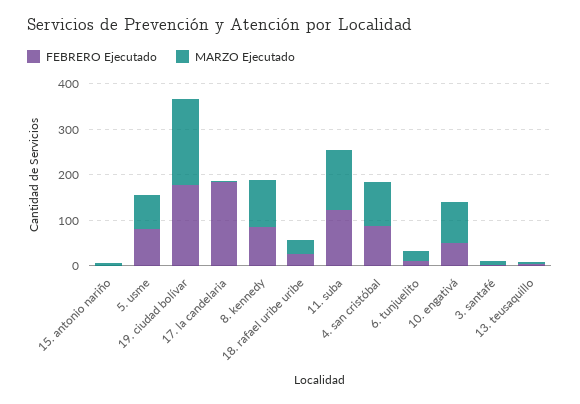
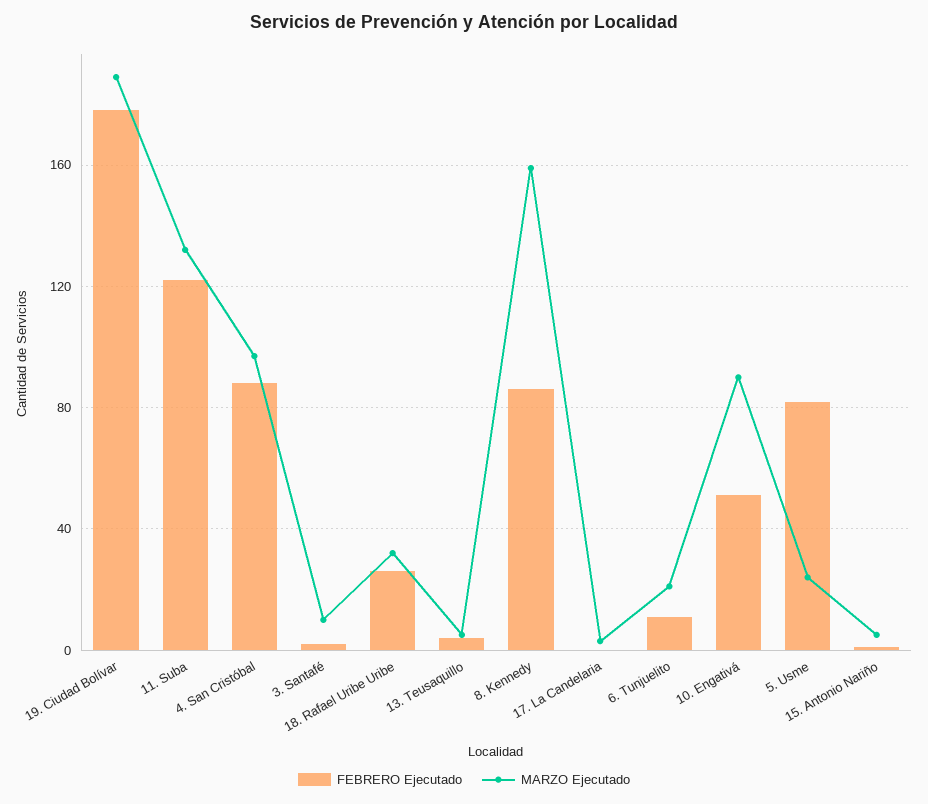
MARZO Ejecutado, 5. usme: 80 -> 25
FEBRERO Ejecutado, 17. la candelaria: 180 -> 0
MARZO Ejecutado, 8. kennedy: 100 -> 160

